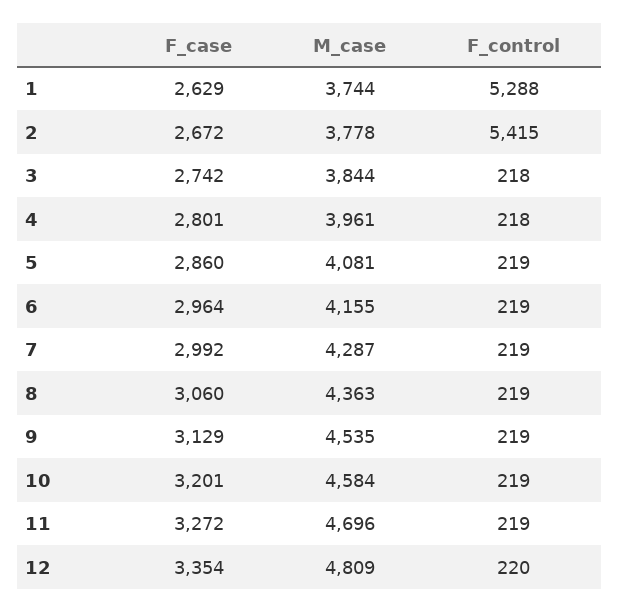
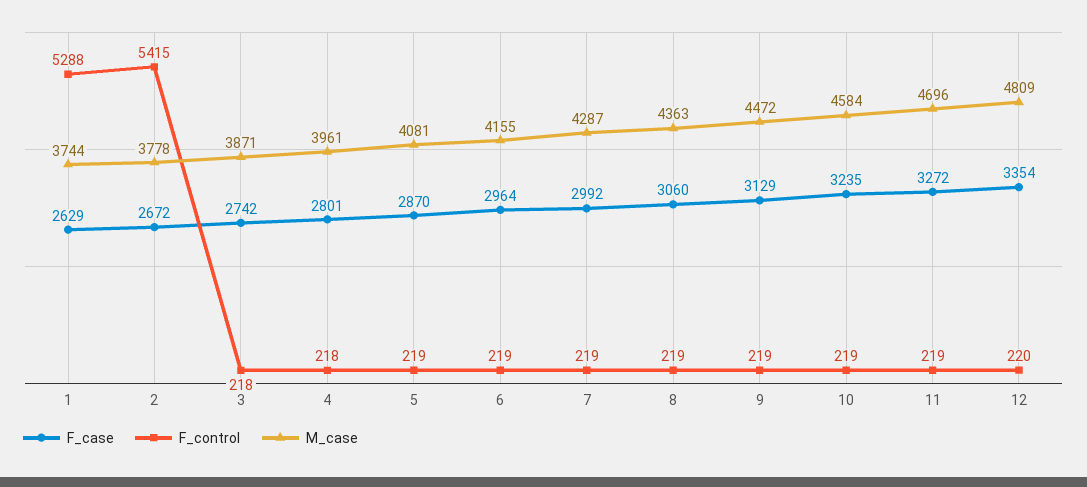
M_case, 3: 3844 -> 3871
F_case, 5: 2860 -> 2870
M_case, 9: 4535 -> 4472
F_case, 10: 3201 -> 3235

